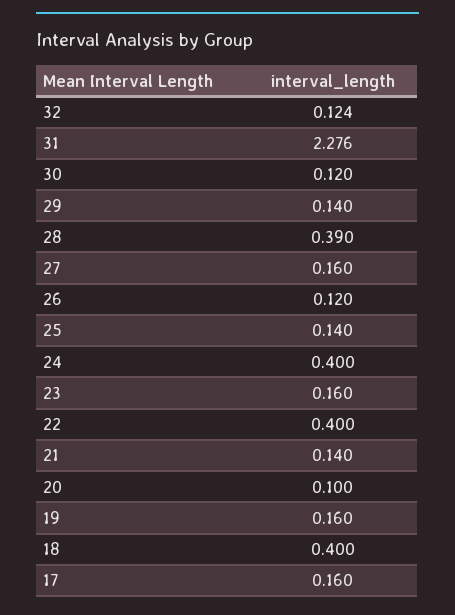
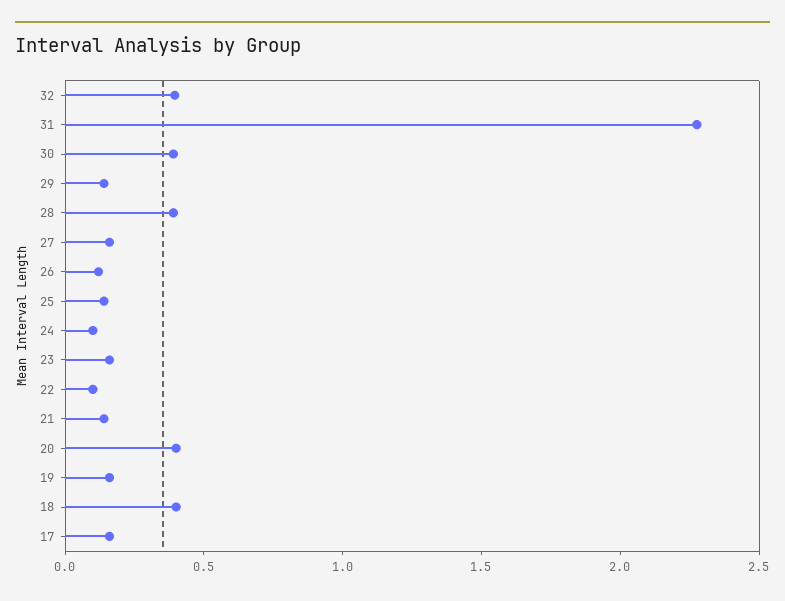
32: 0.124 -> 0.4
30: 0.12 -> 0.4
24: 0.4 -> 0.1
22: 0.4 -> 0.1
20: 0.1 -> 0.4

